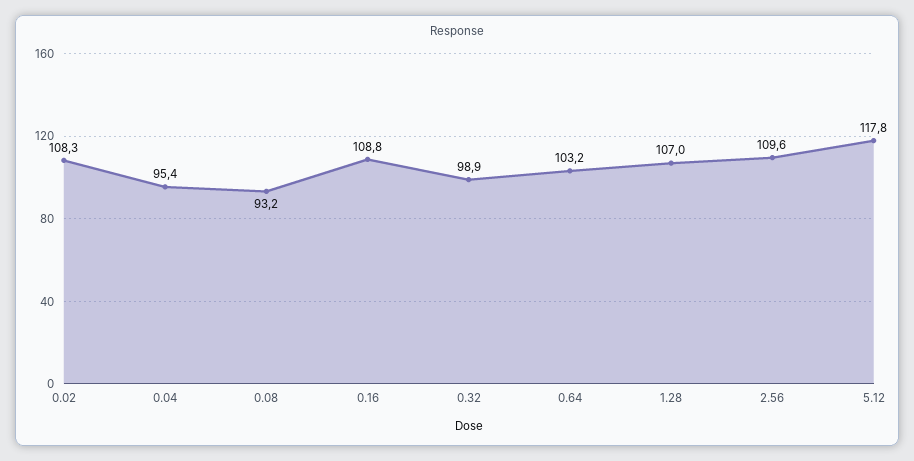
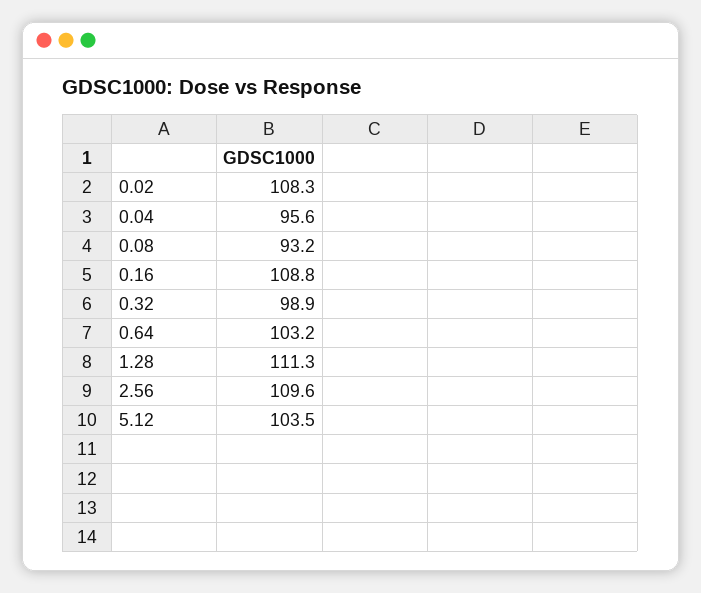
0.04: 95.4 -> 95.6
1.28: 107 -> 111.3
5.12: 117.8 -> 103.5

